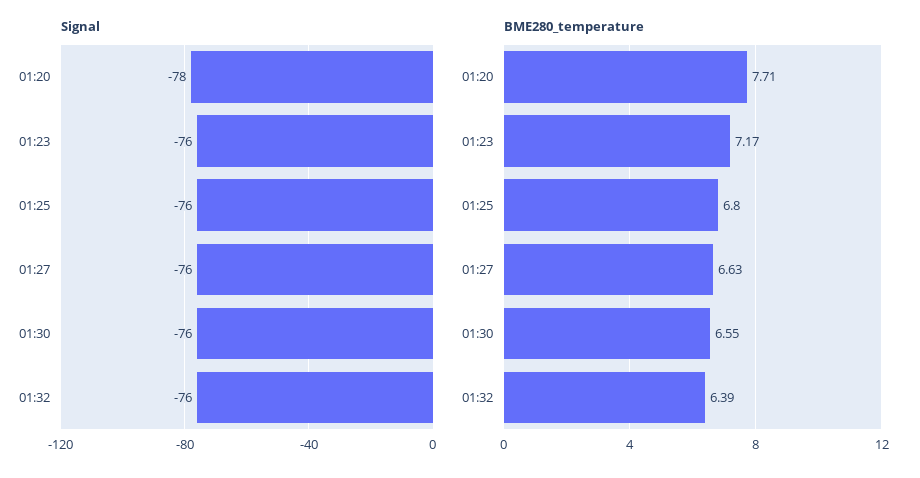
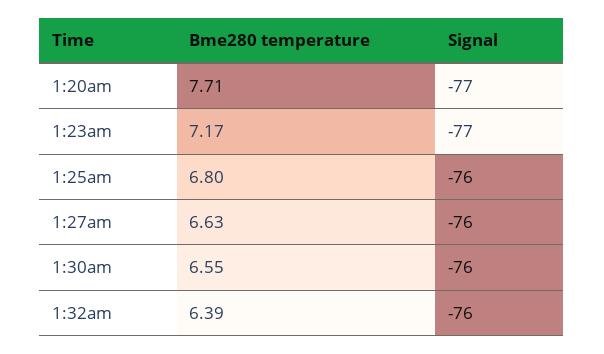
Signal, 01:20: -78 -> -77
Signal, 01:23: -76 -> -77

